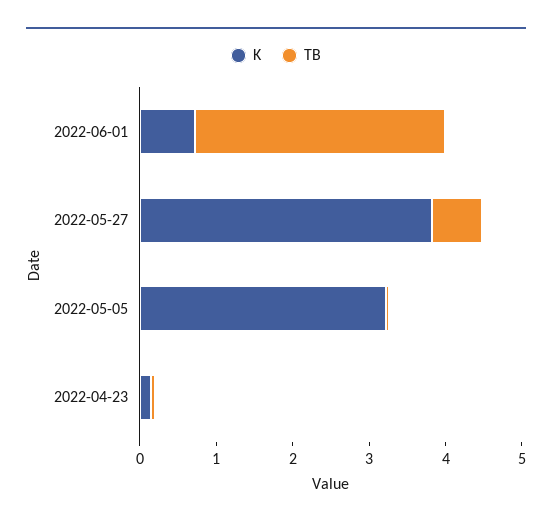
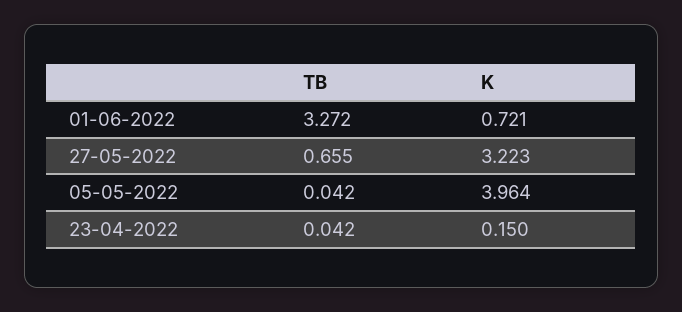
K, 2022-05-27: 3.8 -> 3.223
K, 2022-05-05: 3.2 -> 3.964

